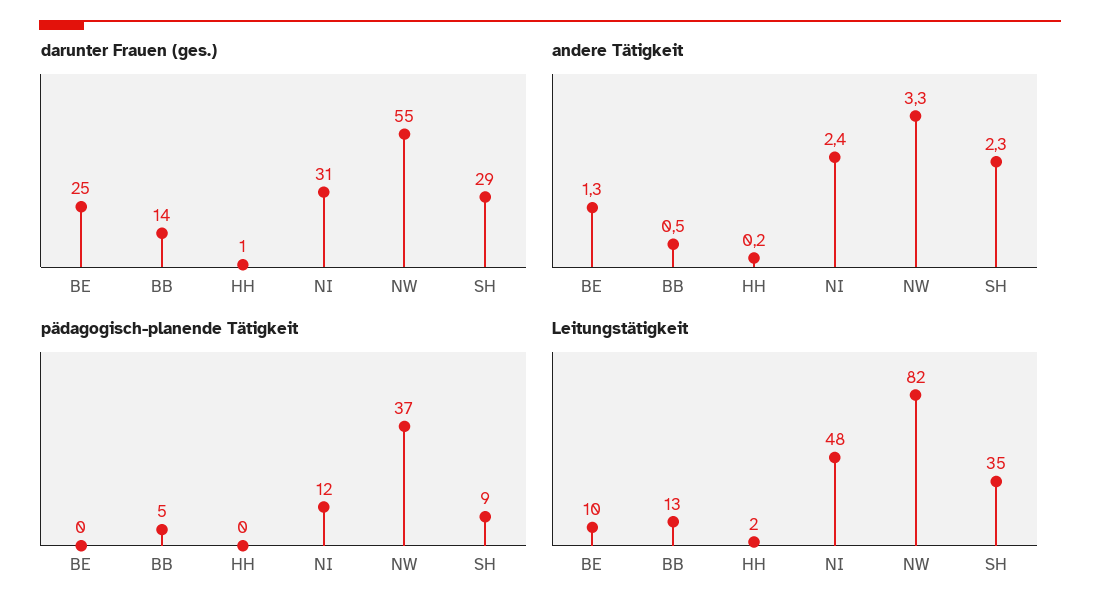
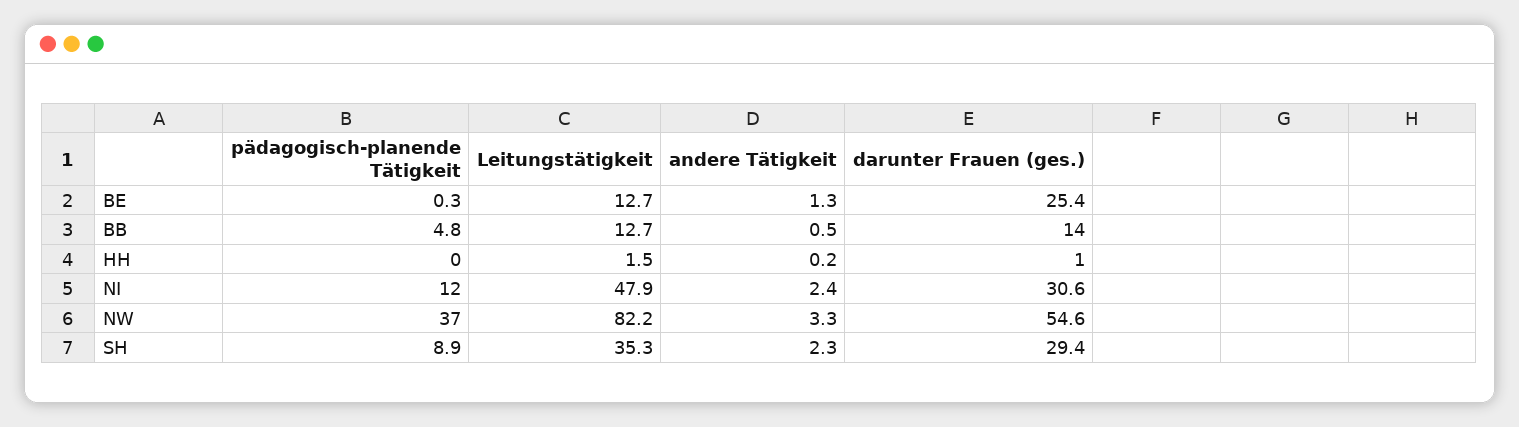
Leitungstätigkeit, BE: 10 -> 12.7

